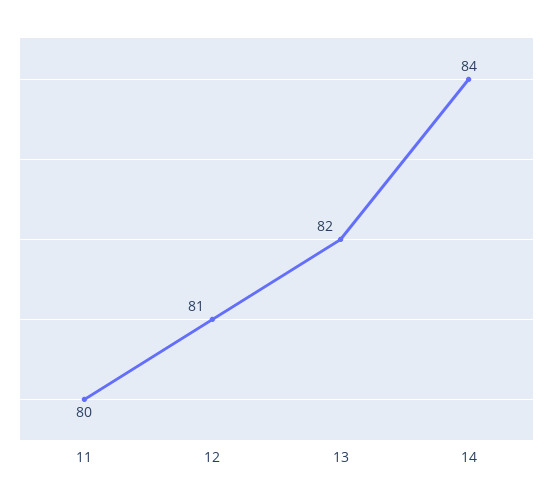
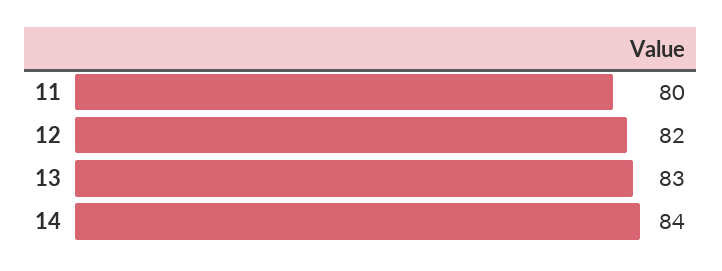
12: 81 -> 82
13: 82 -> 83

